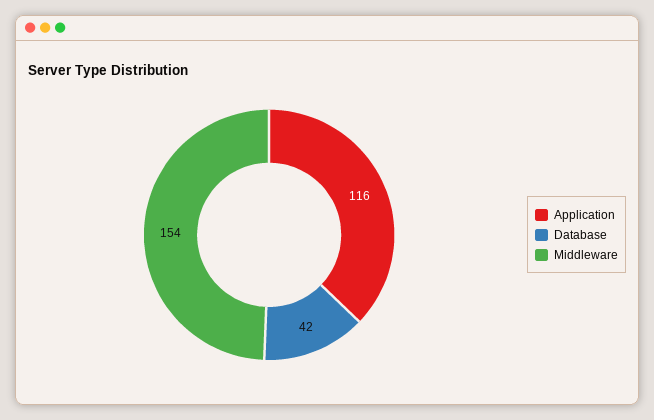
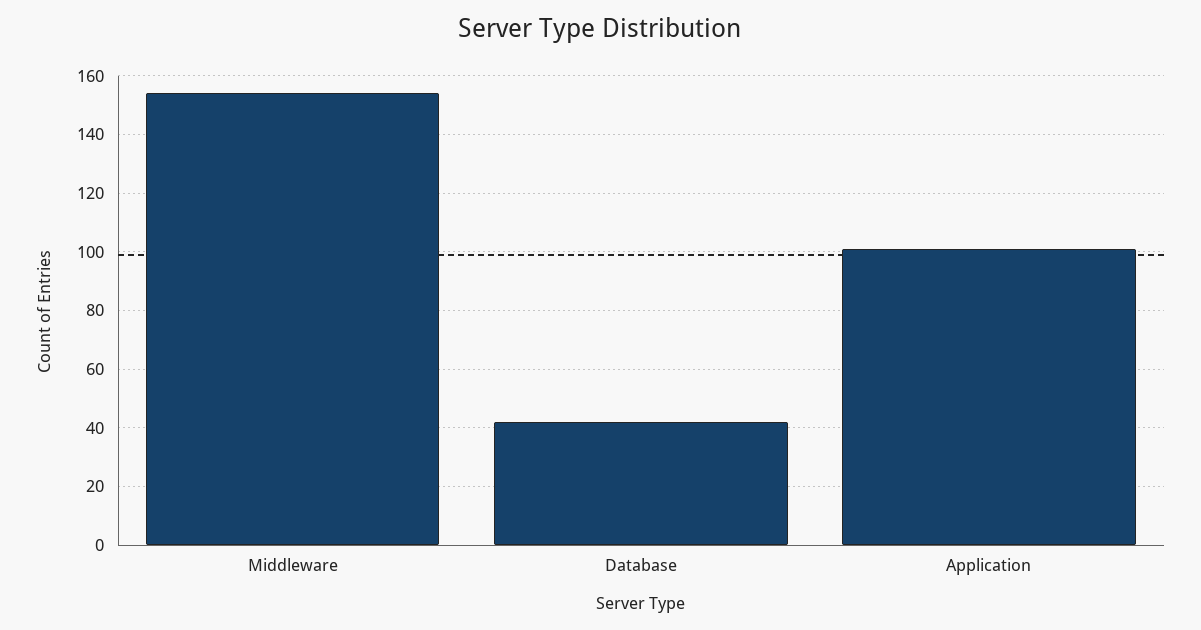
Application: 116 -> 100

